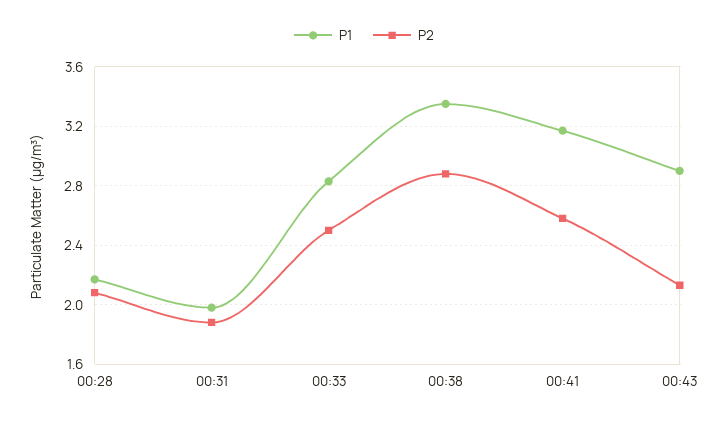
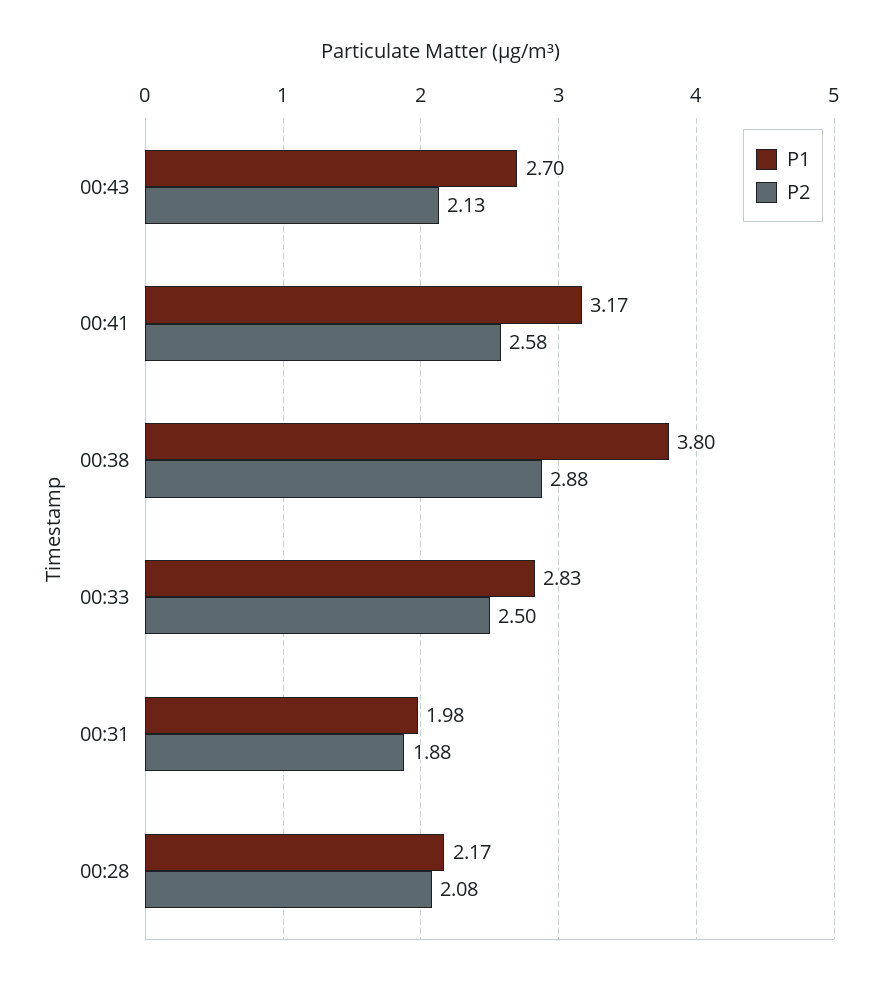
P1, 00:38: 3.35 -> 3.8
P1, 00:43: 2.9 -> 2.7

